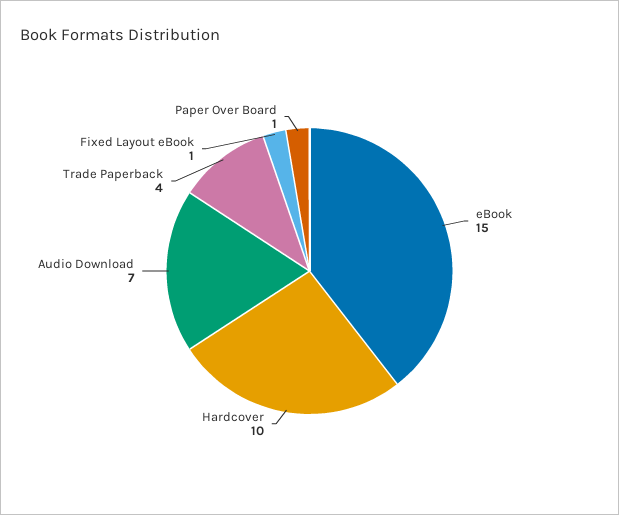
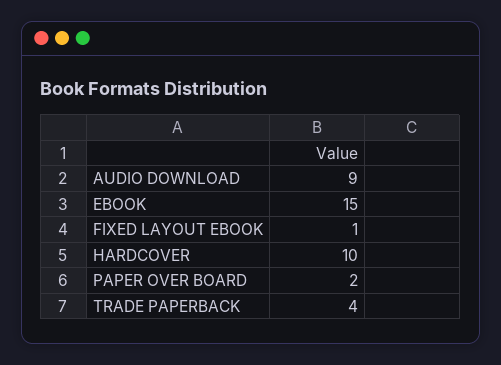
Audio Download: 7 -> 9
Paper Over Board: 1 -> 2

